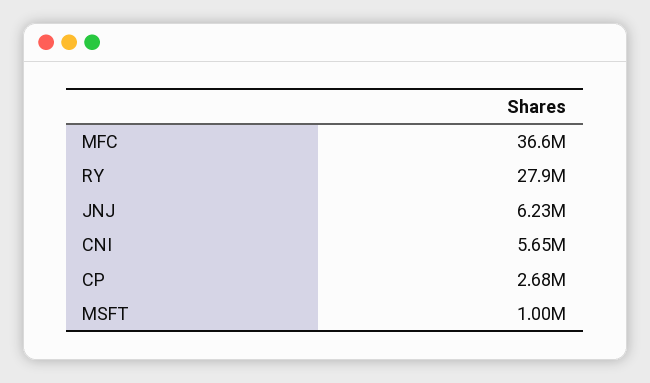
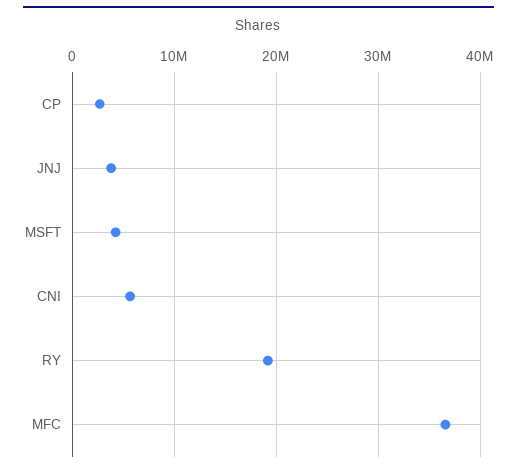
RY: 27900000 -> 19000000
JNJ: 6230000 -> 4000000
MSFT: 1000000 -> 4000000

